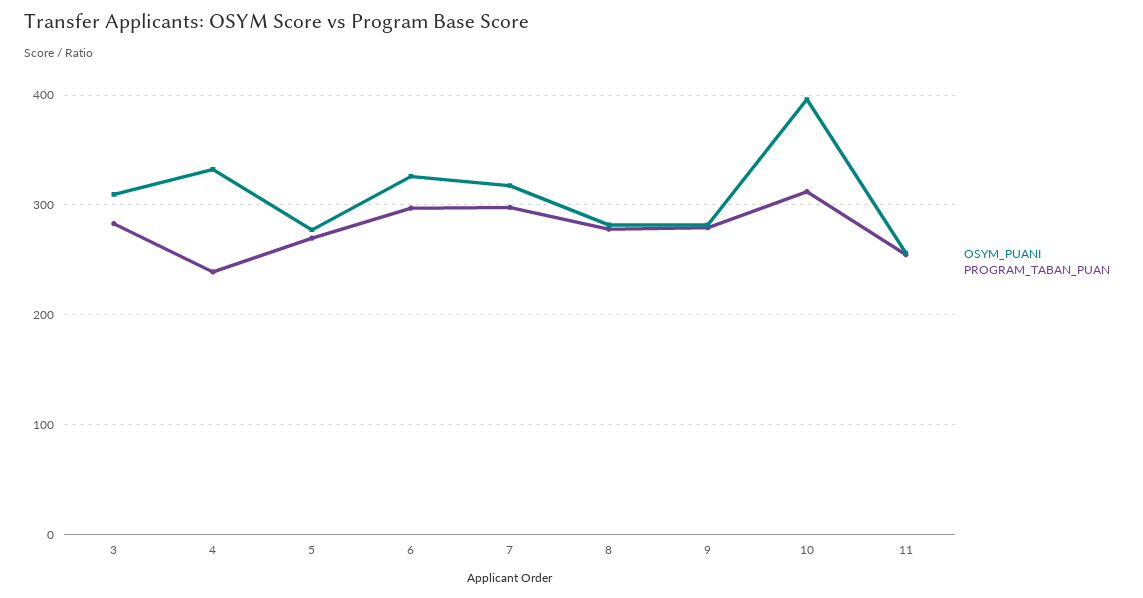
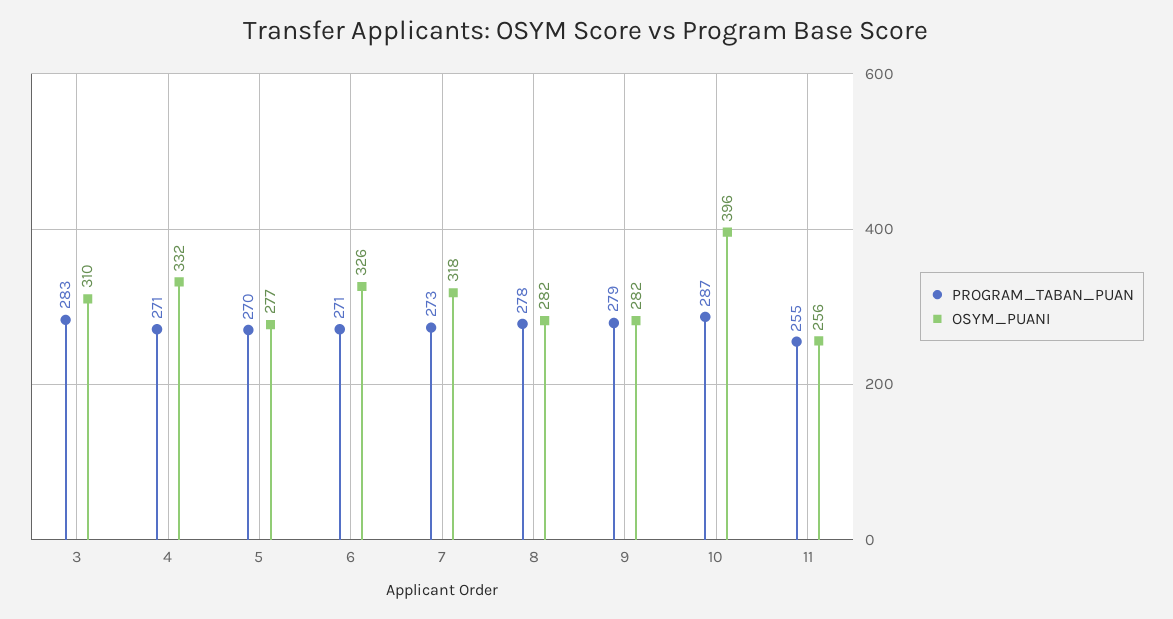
PROGRAM_TABAN_PUAN, 4: 240 -> 271
PROGRAM_TABAN_PUAN, 6: 300 -> 271
PROGRAM_TABAN_PUAN, 7: 300 -> 273
PROGRAM_TABAN_PUAN, 10: 310 -> 287

